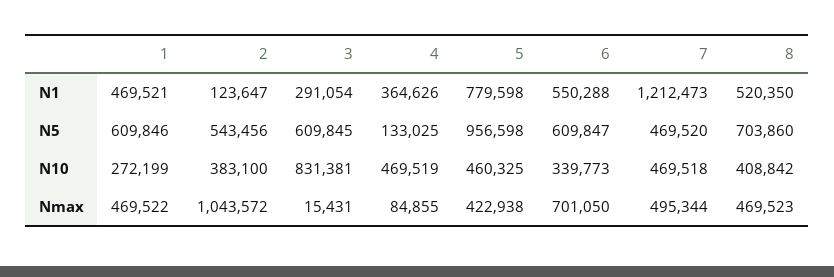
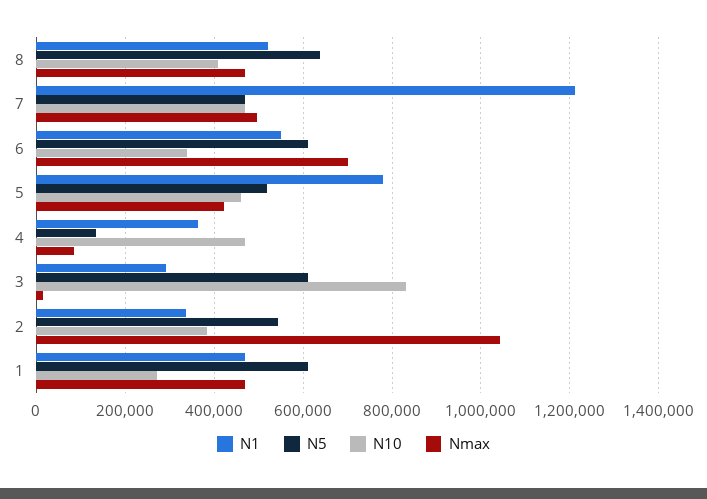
N1, 2: 123647 -> 340000
N5, 5: 956598 -> 520000
N5, 8: 703860 -> 640000

